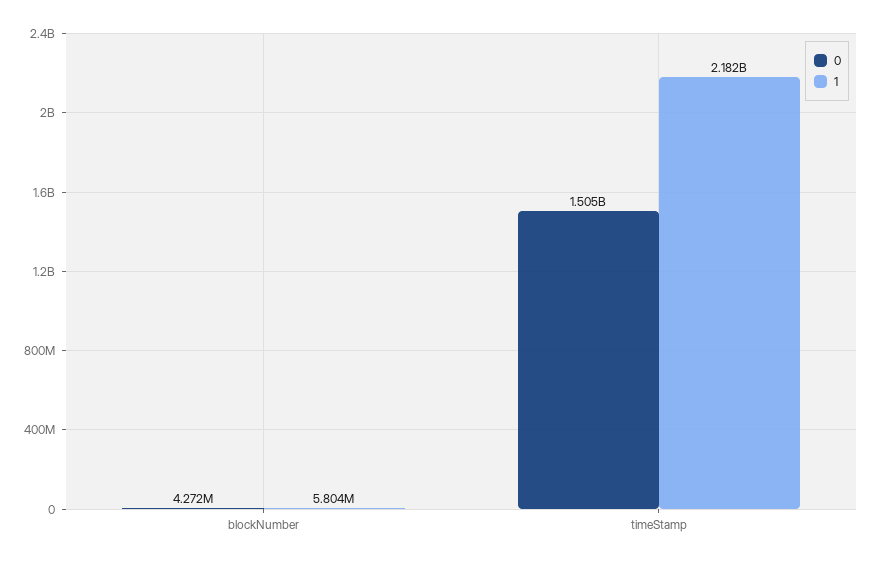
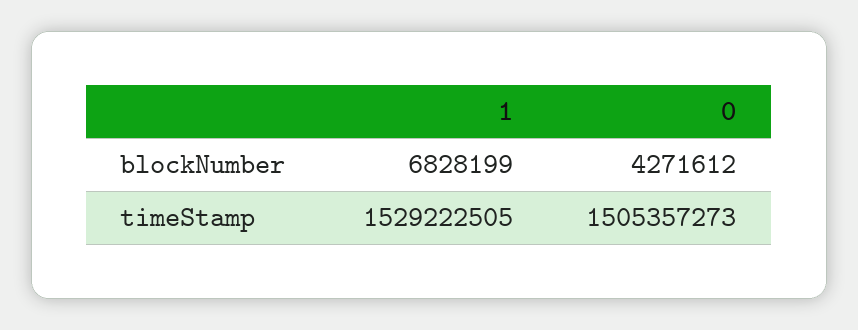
1, blockNumber: 5804000 -> 6828199
1, timeStamp: 2182000000 -> 1529222505

